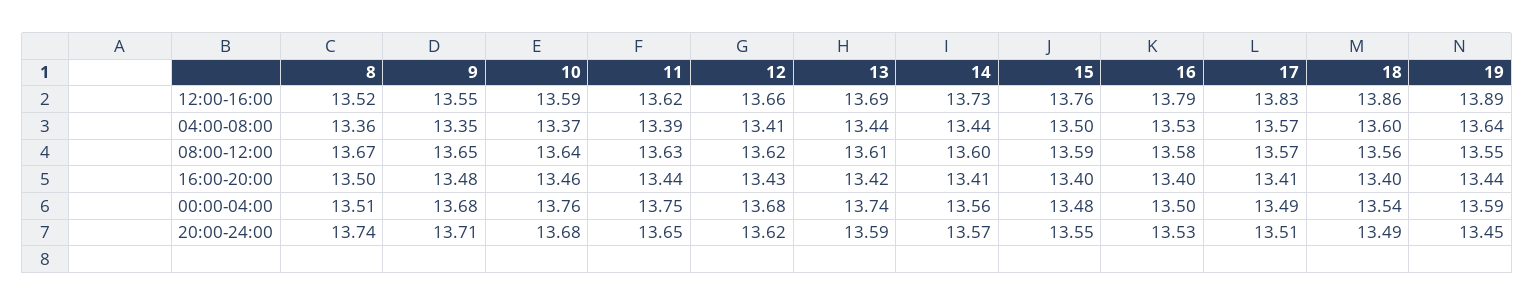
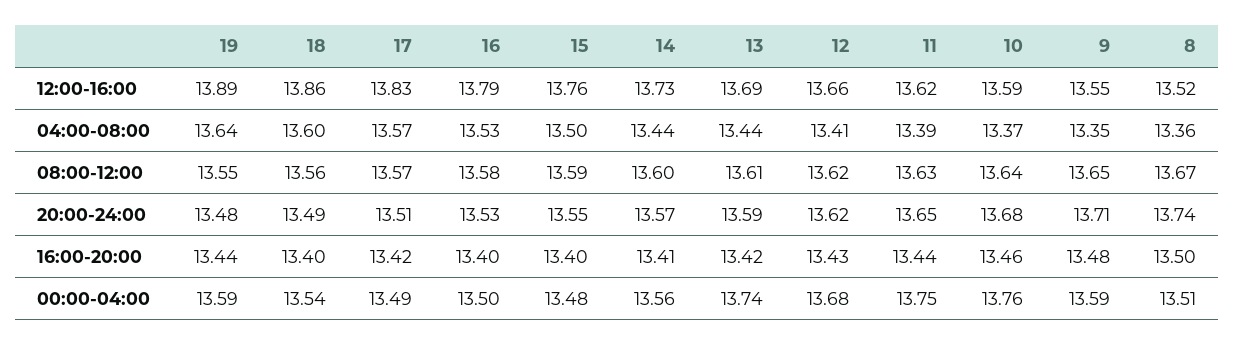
17, 16:00-20:00: 13.41 -> 13.42
9, 00:00-04:00: 13.68 -> 13.59
19, 20:00-24:00: 13.45 -> 13.48

